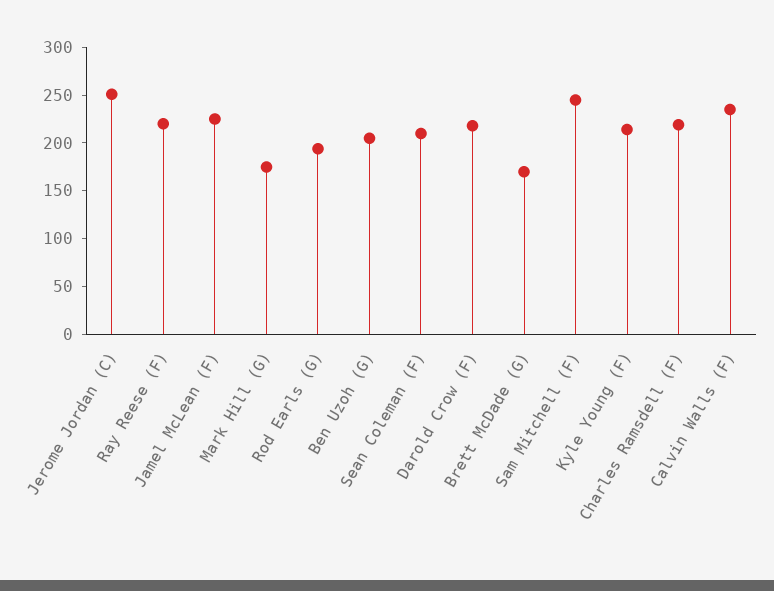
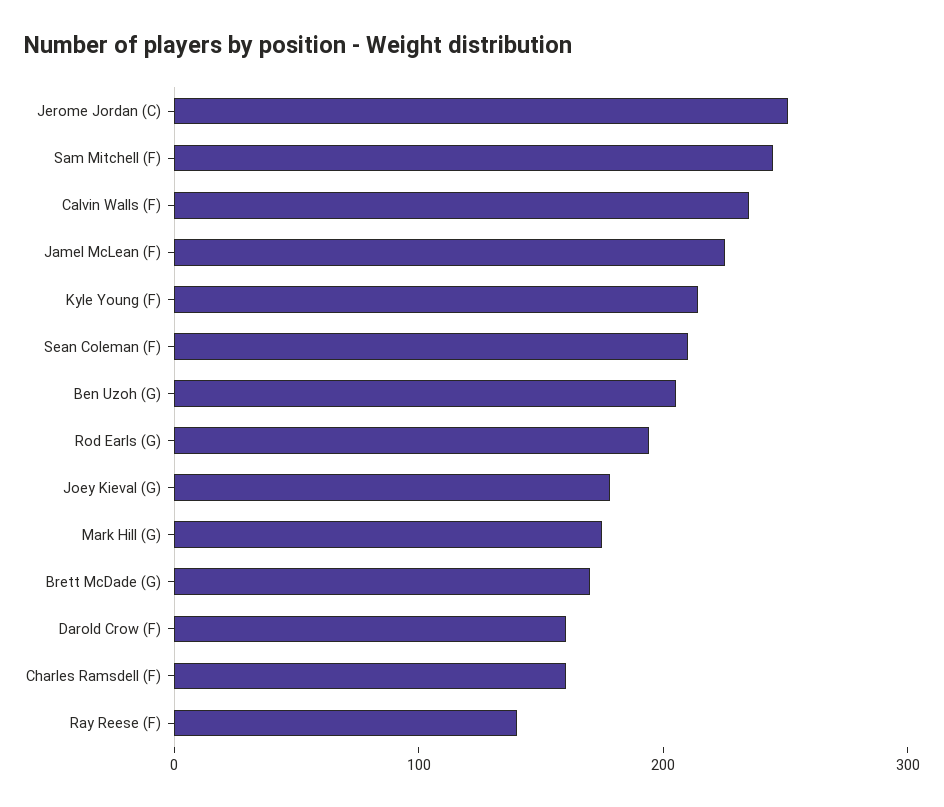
Ray Reese (F): 220 -> 140
Darold Crow (F): 220 -> 160
Charles Ramsdell (F): 220 -> 160
Joey Kieval (G): none -> 180

